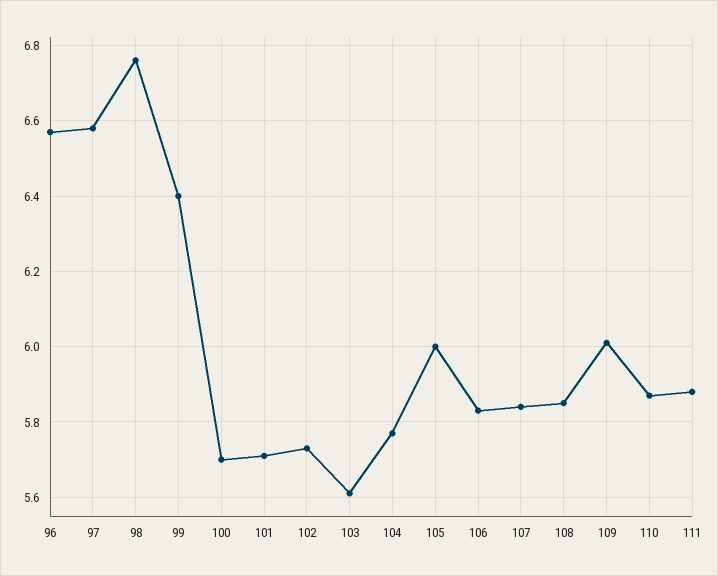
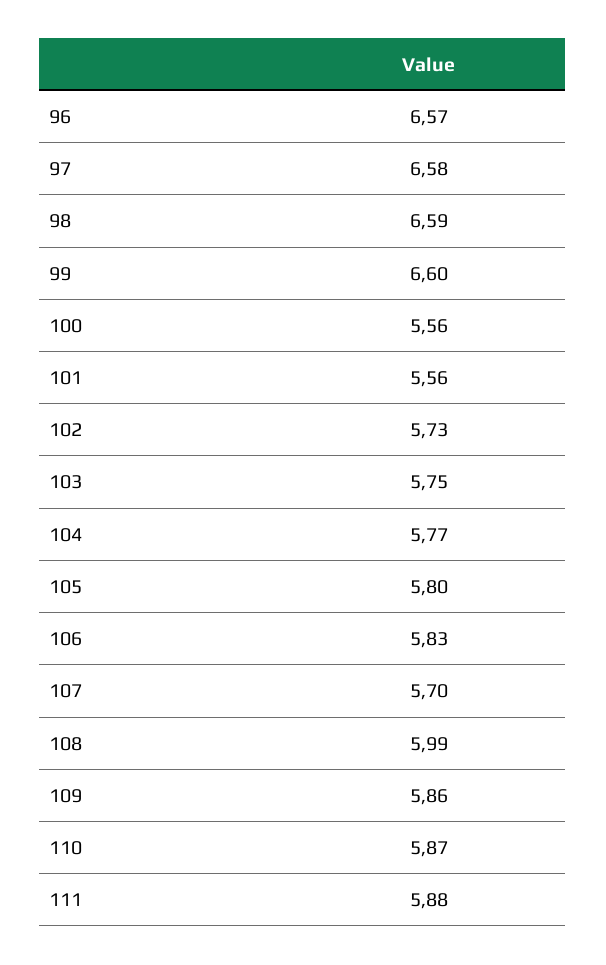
98: 6.75 -> 6.59
99: 6.4 -> 6.6
100: 5.7 -> 5.56
101: 5.7 -> 5.56
103: 5.6 -> 5.75
105: 6 -> 5.8
107: 5.85 -> 5.7
108: 5.85 -> 5.99
109: 6 -> 5.86

